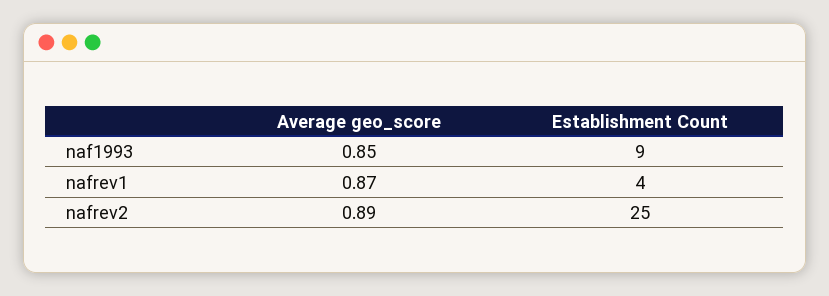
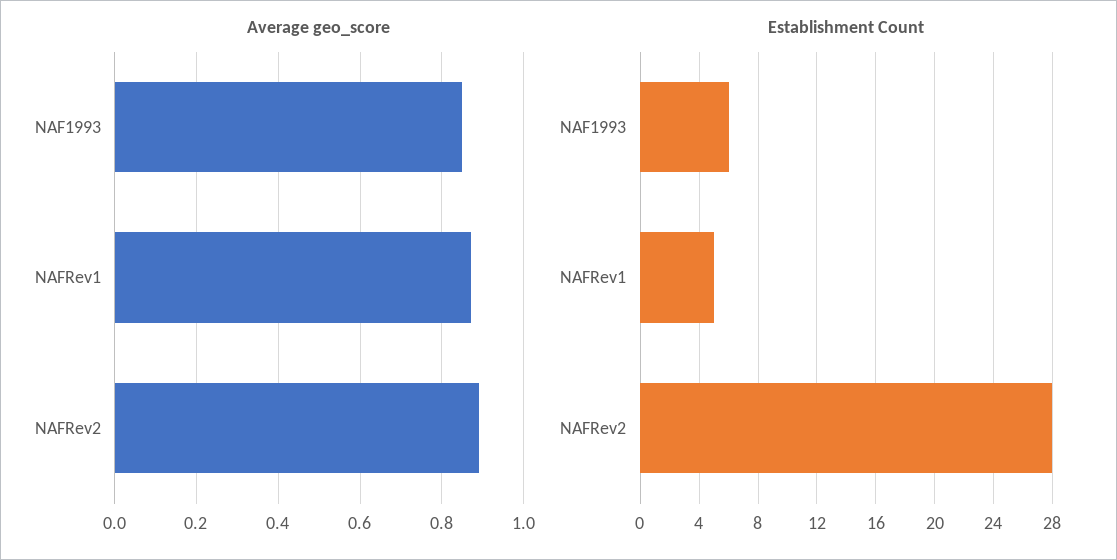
Establishment Count, naf1993: 9 -> 6
Establishment Count, nafrev1: 4 -> 5
Establishment Count, nafrev2: 25 -> 28

